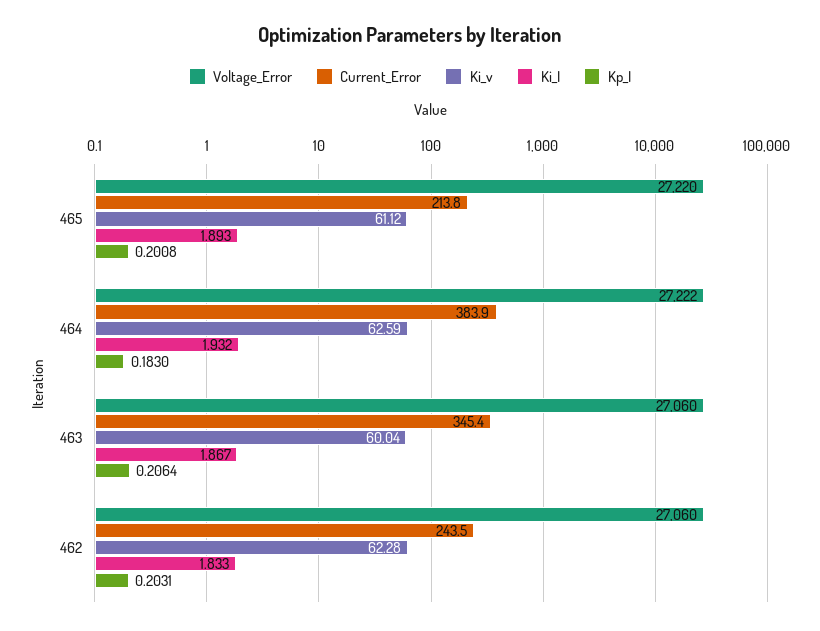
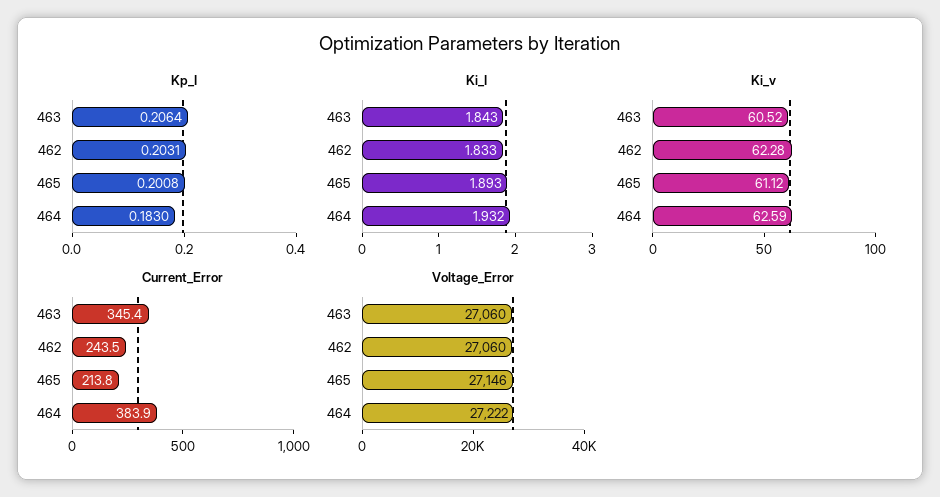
Voltage_Error, 465: 27220 -> 27146
Ki_v, 463: 60.04 -> 60.52
Ki_I, 463: 1.867 -> 1.843

